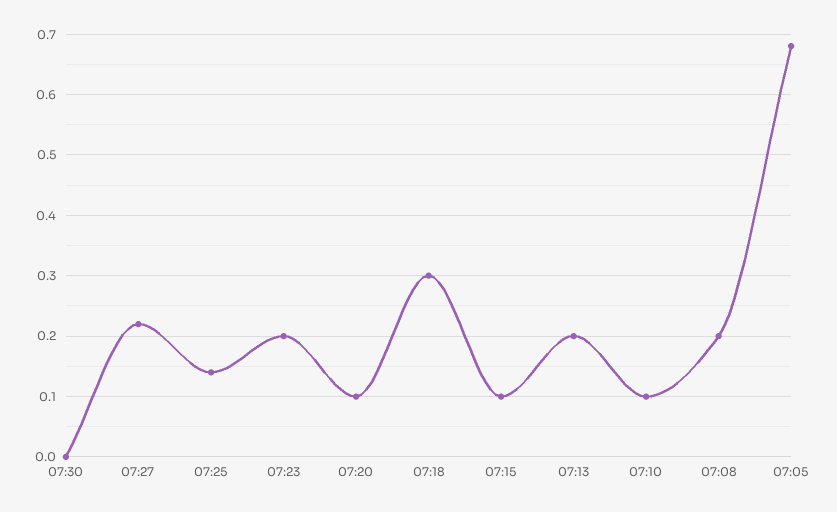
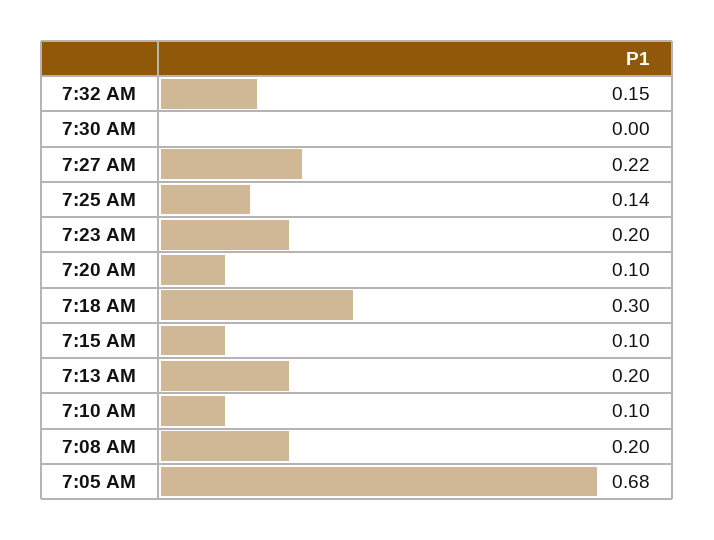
7:32 AM: none -> 0.15

